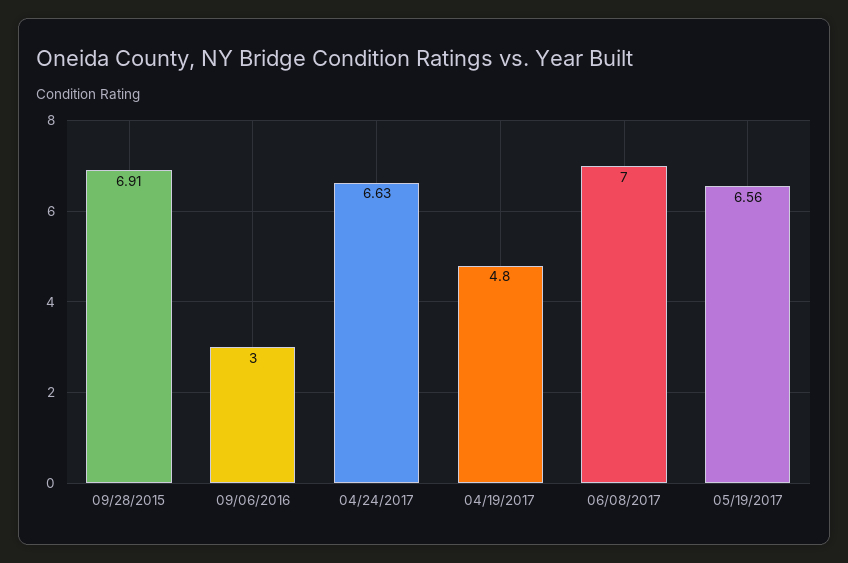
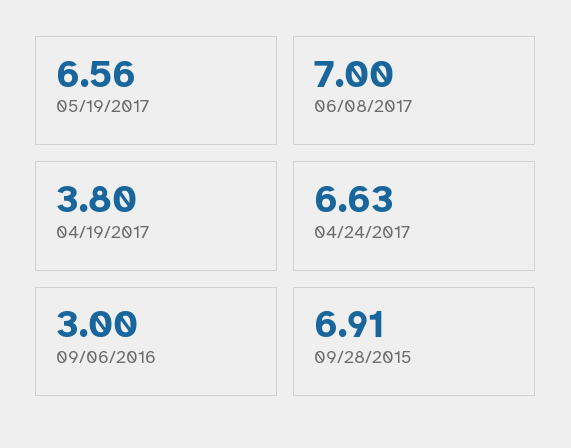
04/19/2017: 4.8 -> 3.8

